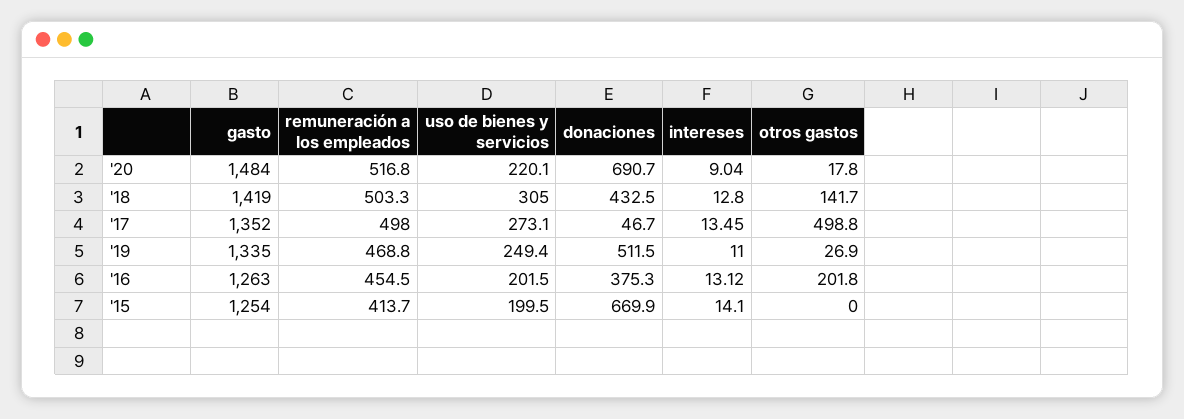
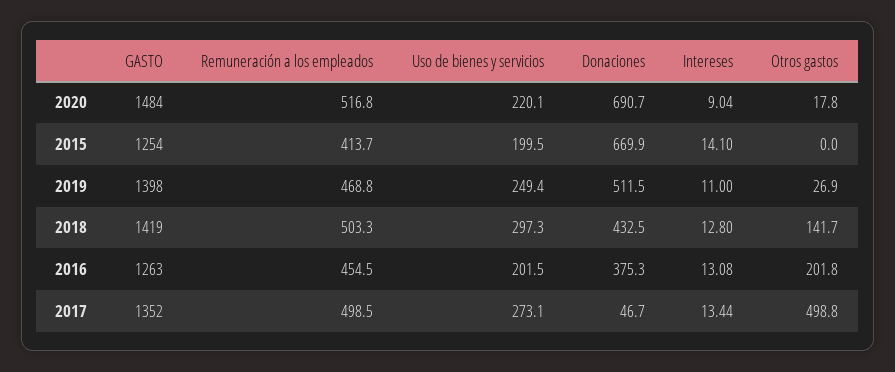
uso de bienes y servicios, '18: 305 -> 297.3
remuneración a los empleados, '17: 498 -> 498.5
intereses, '17: 13.45 -> 13.44
gasto, '19: 1335 -> 1398
intereses, '16: 13.12 -> 13.08

